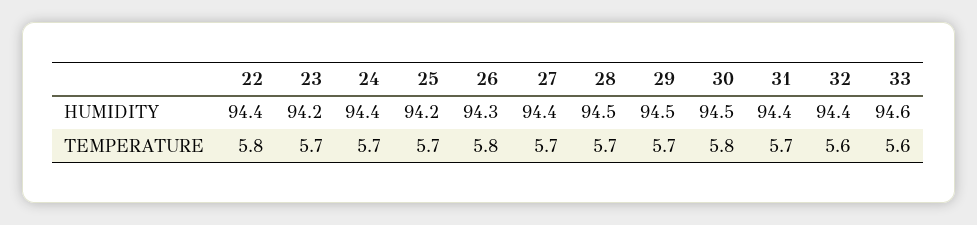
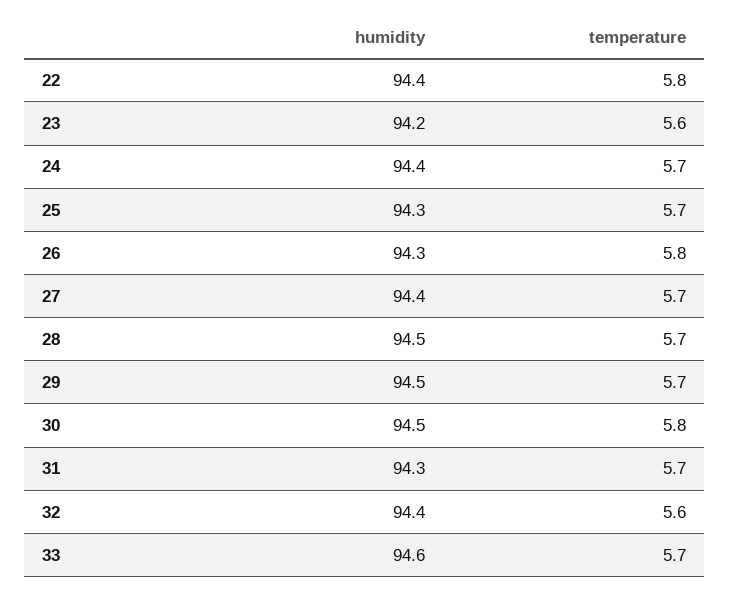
25, HUMIDITY: 94.2 -> 94.3
31, HUMIDITY: 94.4 -> 94.3
23, TEMPERATURE: 5.7 -> 5.6
33, TEMPERATURE: 5.6 -> 5.7

